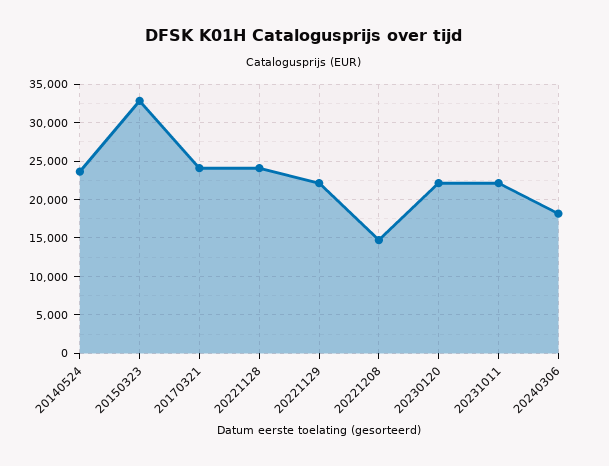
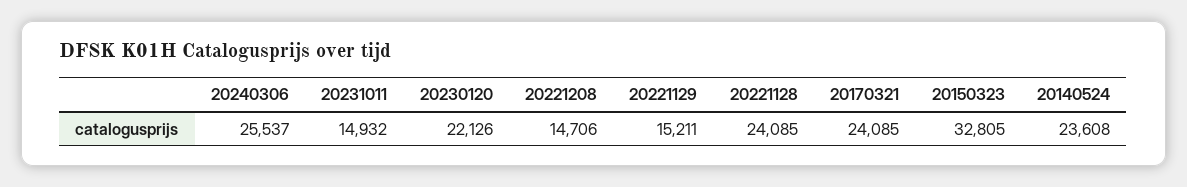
20221129: 22000 -> 15211
20231011: 22000 -> 14932
20240306: 18000 -> 25537

